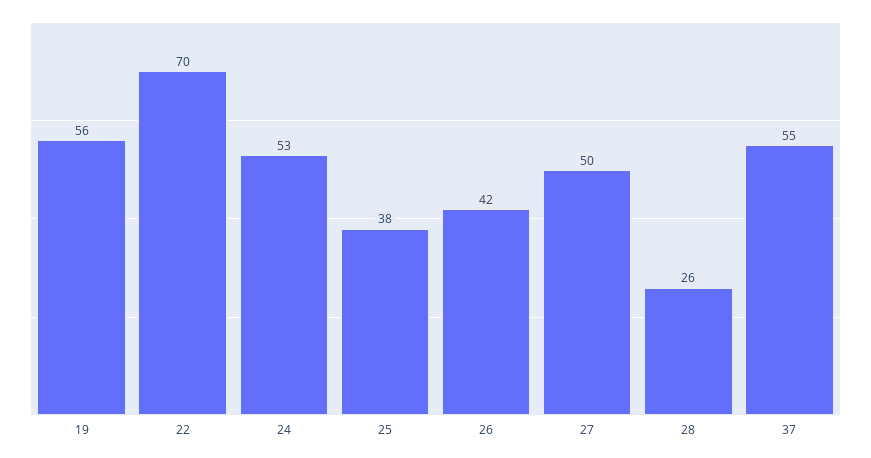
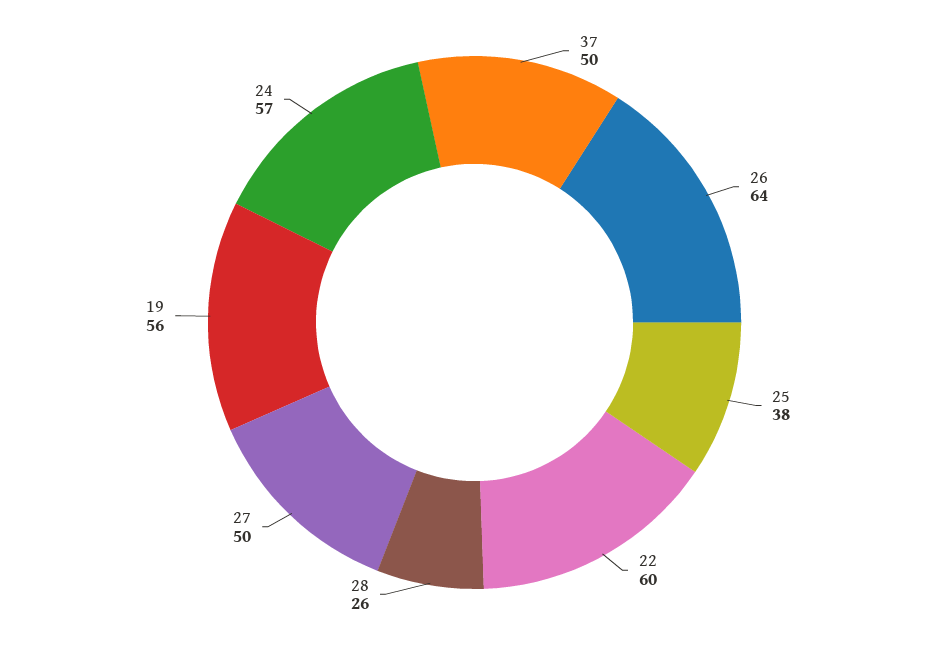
22: 70 -> 60
24: 53 -> 57
26: 42 -> 64
37: 55 -> 50

